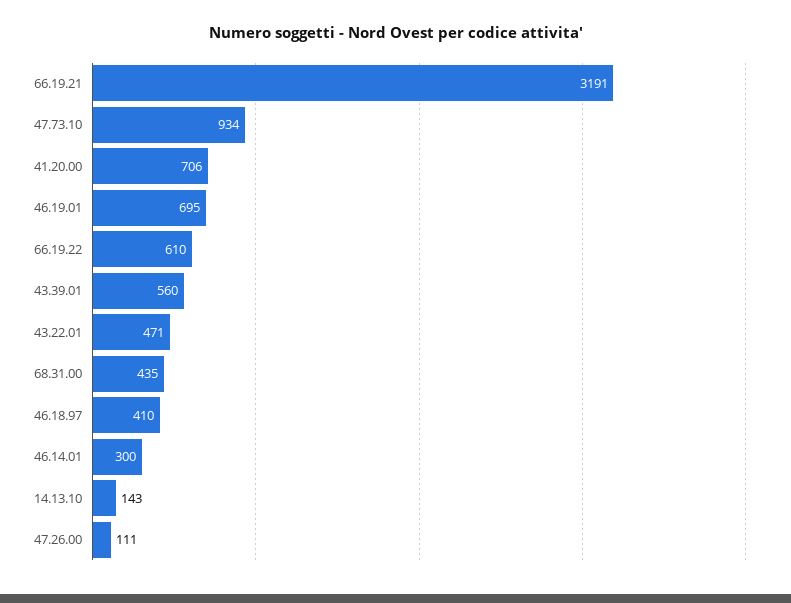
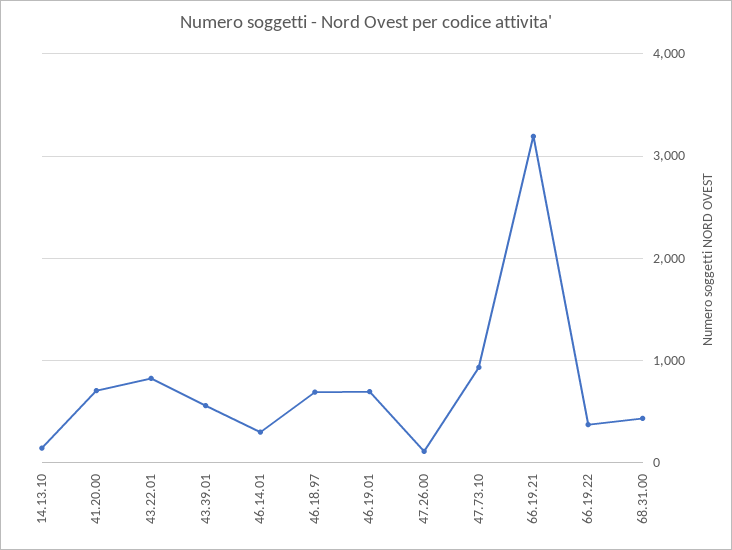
66.19.22: 610 -> 400
43.22.01: 471 -> 800
46.18.97: 410 -> 700

